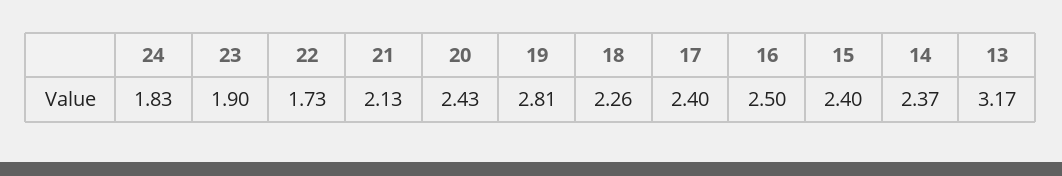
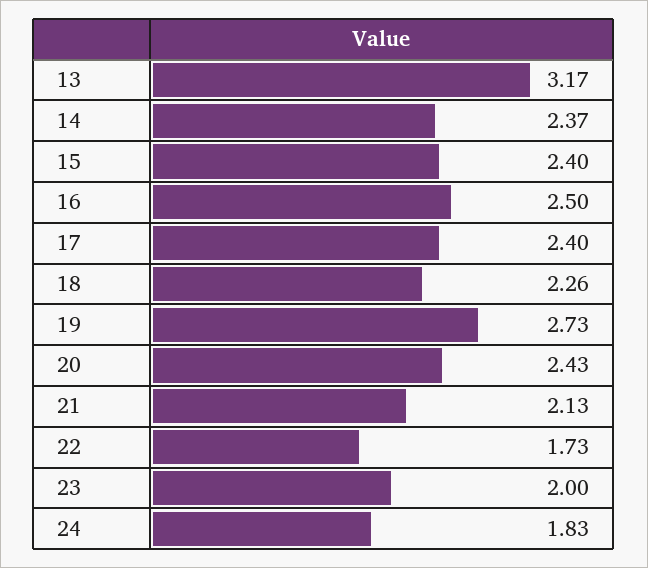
23: 1.9 -> 2
19: 2.81 -> 2.73

